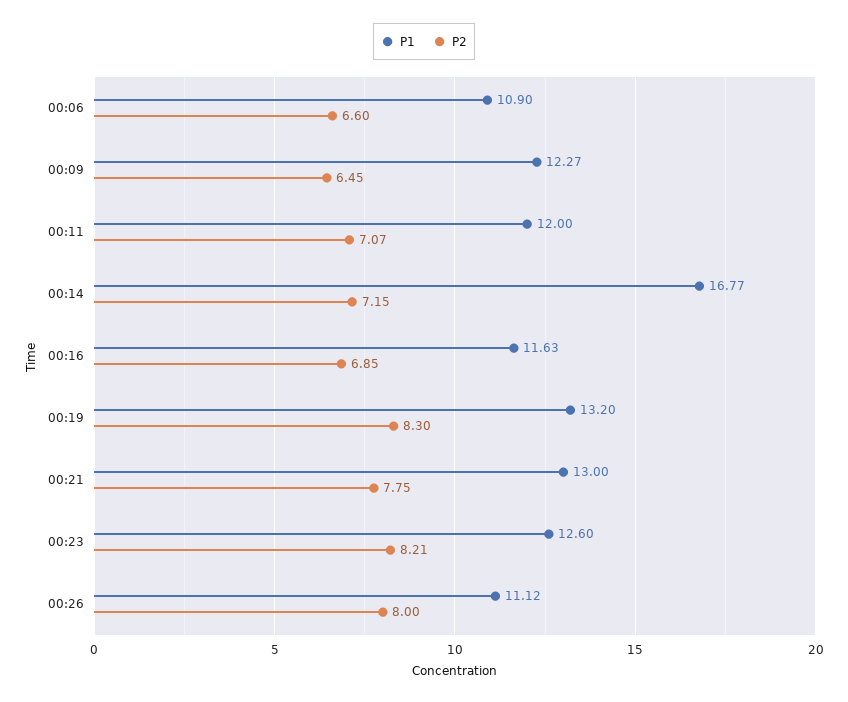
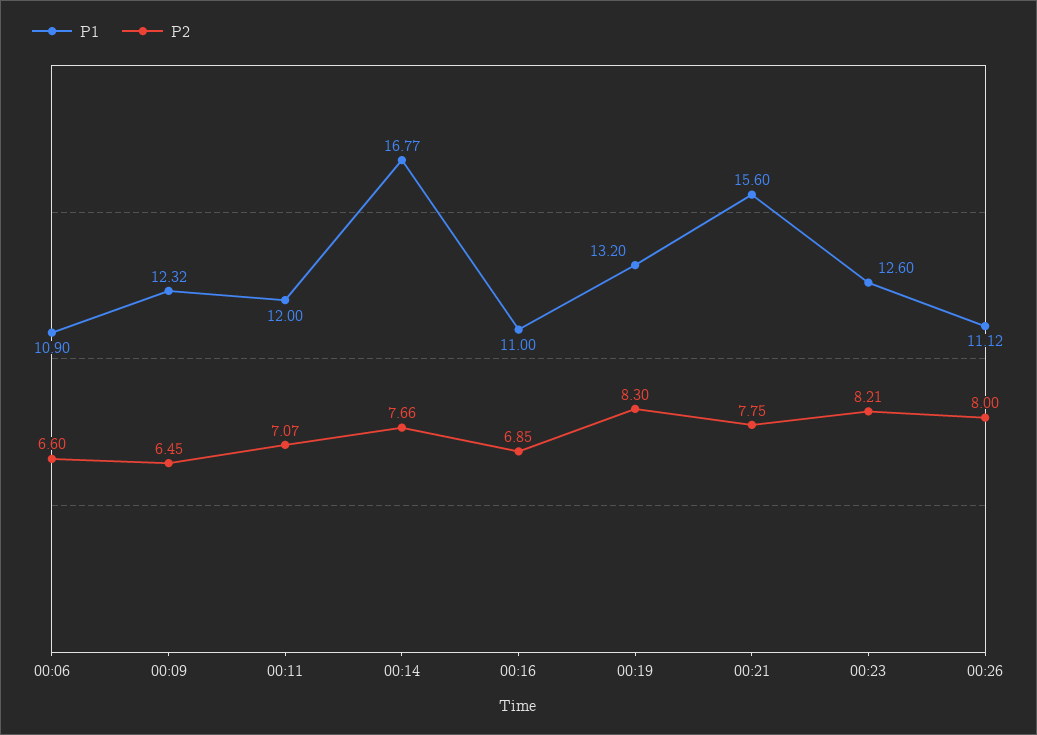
P1, 00:09: 12.27 -> 12.32
P2, 00:14: 7.15 -> 7.66
P1, 00:16: 11.63 -> 11
P1, 00:21: 13 -> 15.6

